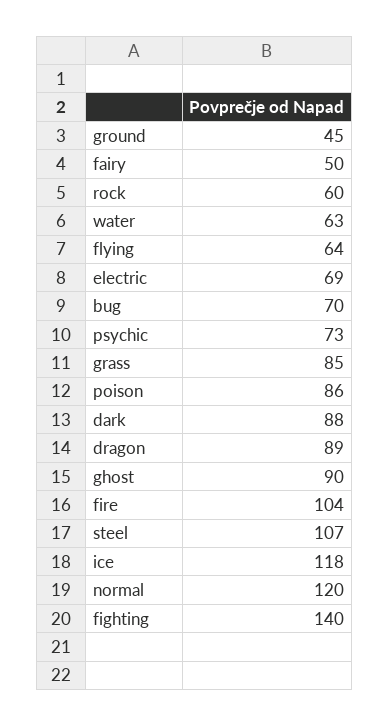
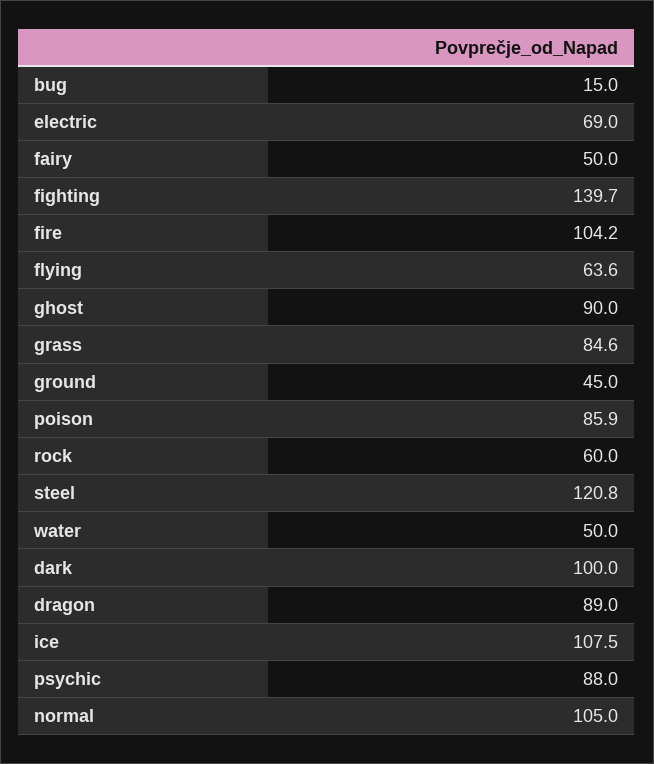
water: 63 -> 50
bug: 70 -> 15
psychic: 73 -> 88
dark: 88 -> 100
steel: 107 -> 120.8
ice: 118 -> 107.5
normal: 120 -> 105

